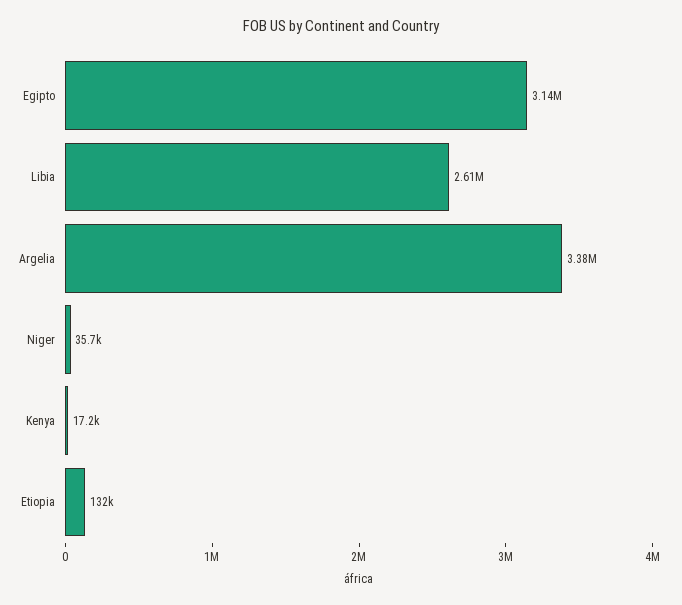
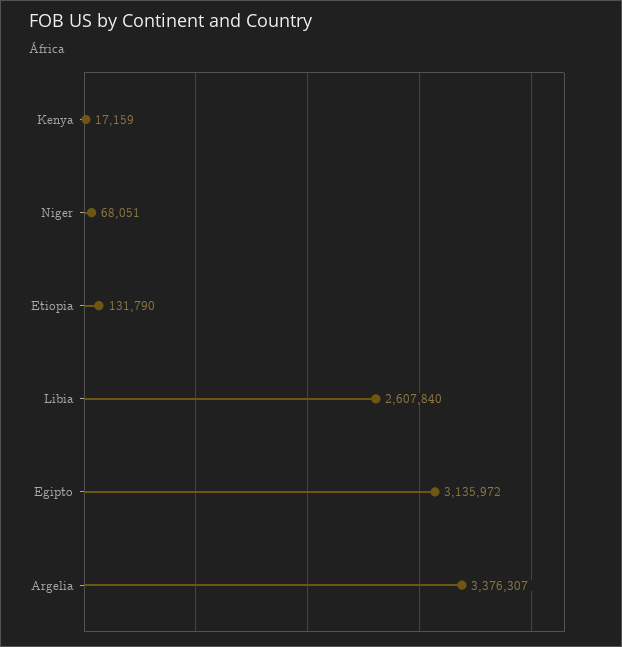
Niger: 35700 -> 68051

